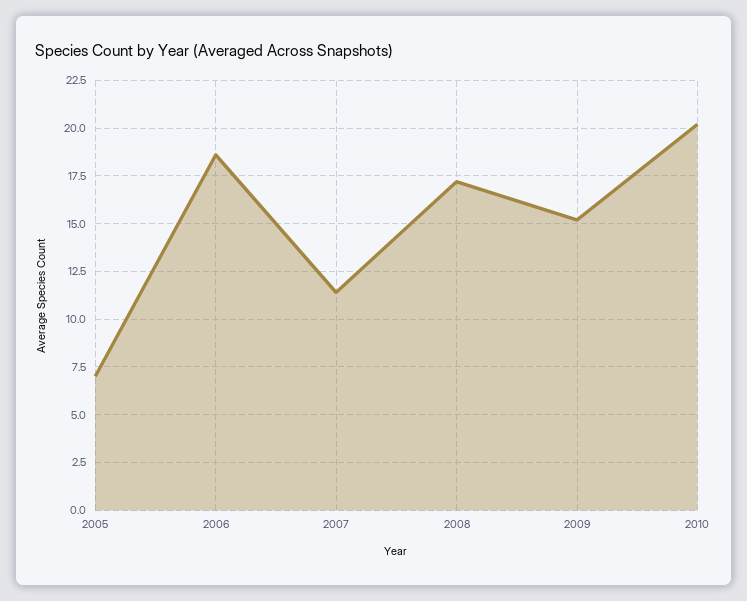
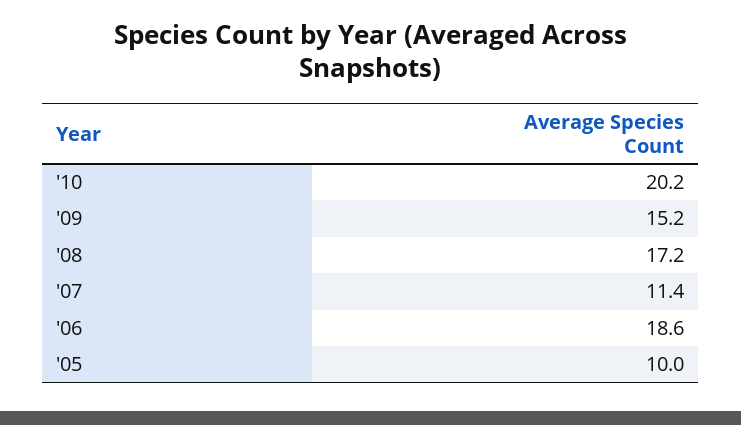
2005: 7 -> 10

